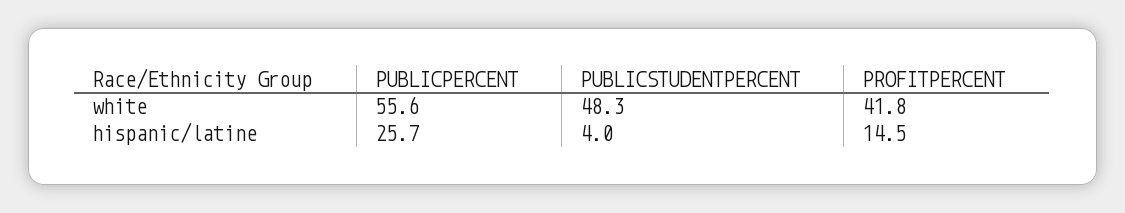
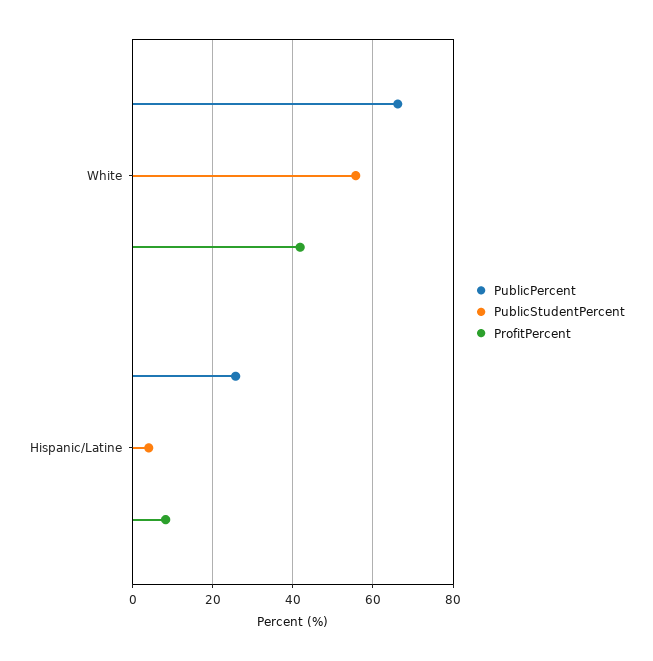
PUBLICPERCENT, white: 55.6 -> 66
PUBLICSTUDENTPERCENT, white: 48.3 -> 56
PROFITPERCENT, hispanic/latine: 14.5 -> 8

